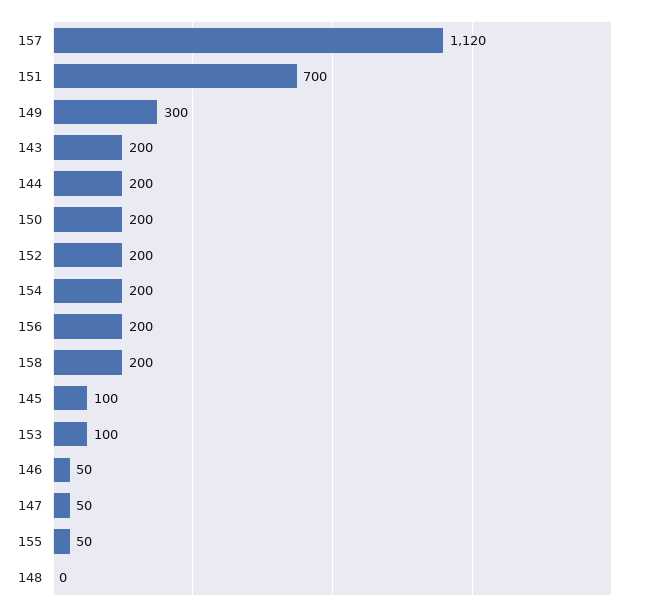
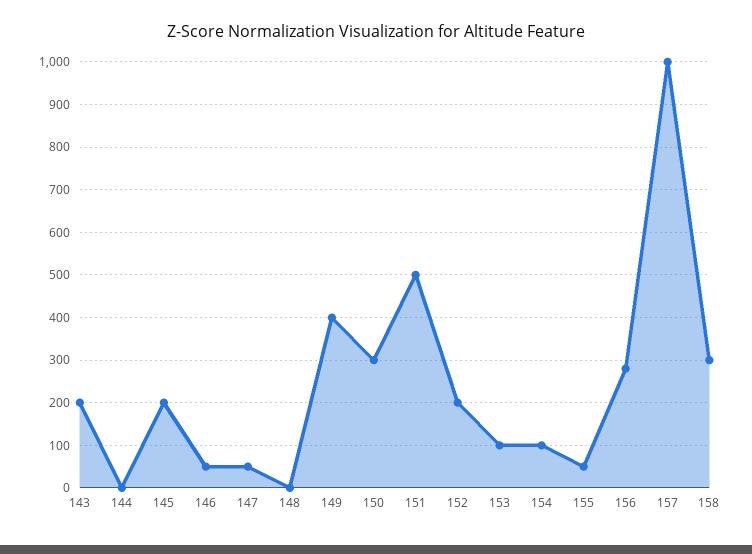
157: 1120 -> 1000
151: 700 -> 500
149: 300 -> 400
144: 200 -> 0
150: 200 -> 300
154: 200 -> 100
156: 200 -> 280
158: 200 -> 300
145: 100 -> 200

